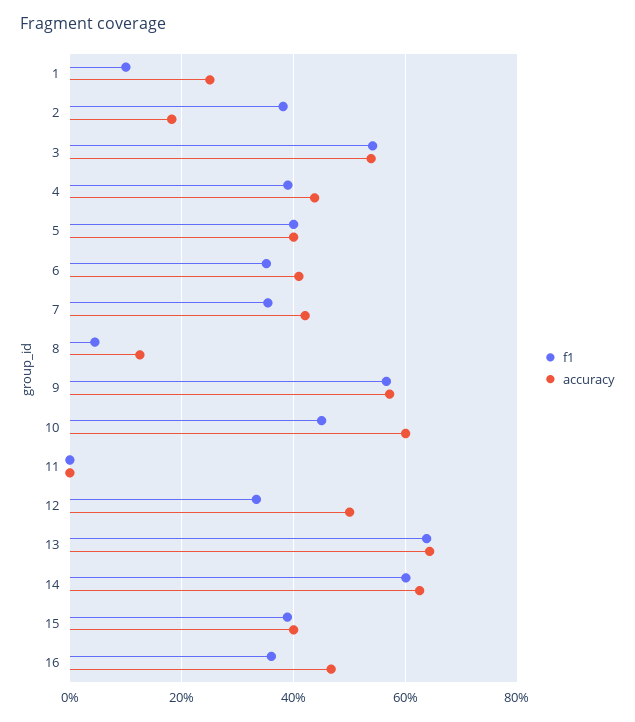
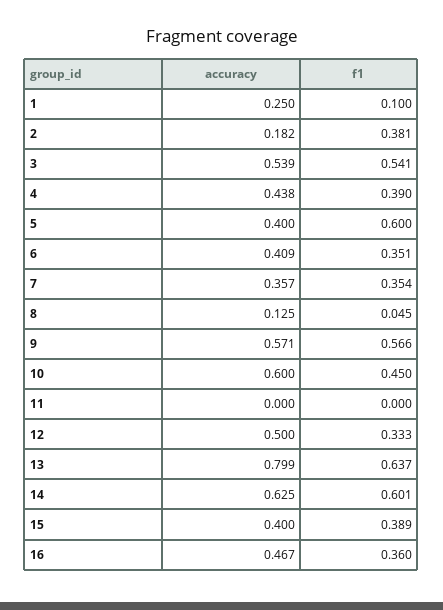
f1, 5: 0.4 -> 0.6
accuracy, 7: 0.42 -> 0.357
accuracy, 13: 0.64 -> 0.799

